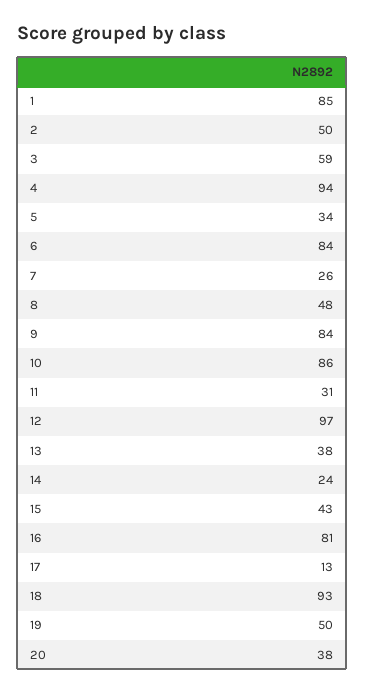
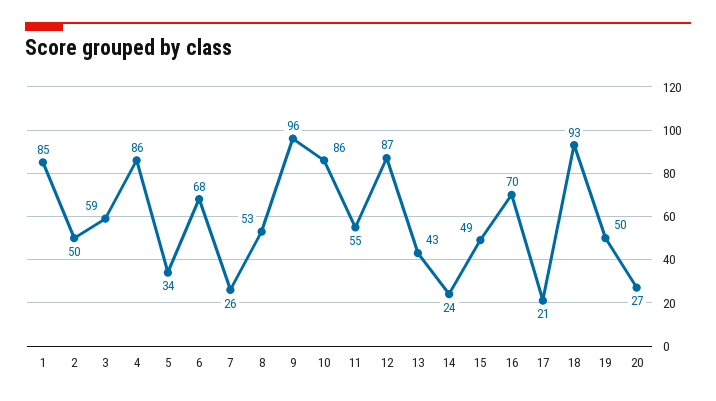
4: 94 -> 86
6: 84 -> 68
8: 48 -> 53
9: 84 -> 96
11: 31 -> 55
12: 97 -> 87
13: 38 -> 43
15: 43 -> 49
16: 81 -> 70
17: 13 -> 21
20: 38 -> 27

